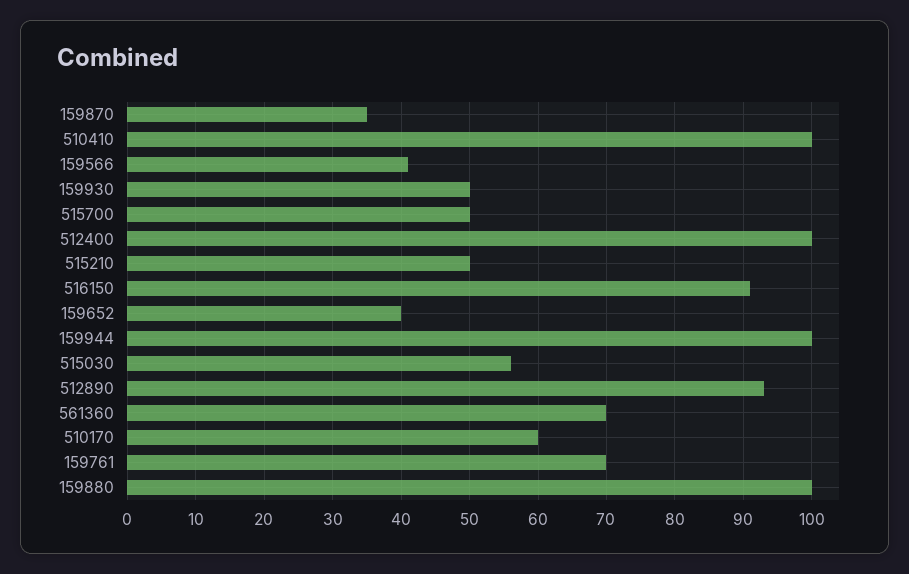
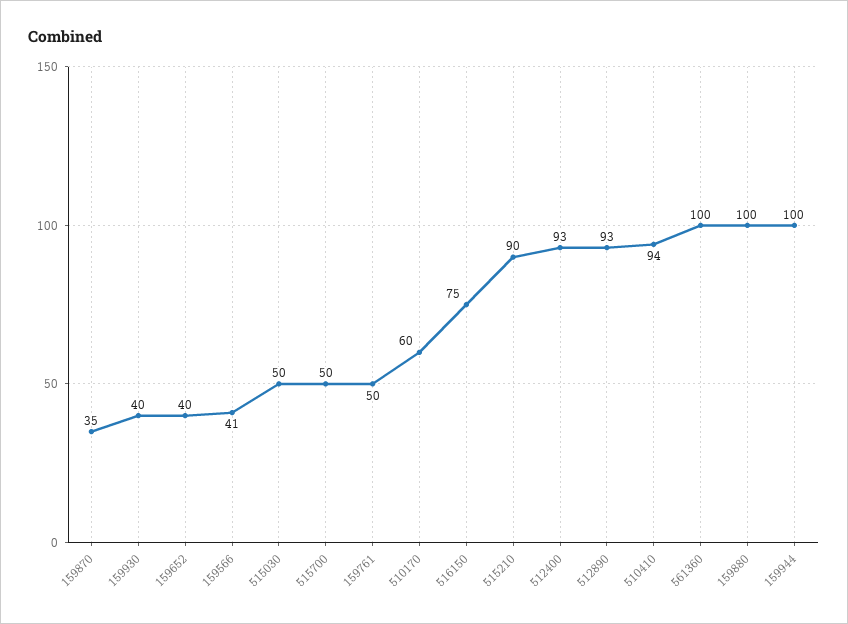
510410: 100 -> 94
159930: 50 -> 40
512400: 100 -> 93
515210: 50 -> 90
516150: 91 -> 75
515030: 56 -> 50
561360: 70 -> 100
159761: 70 -> 50

